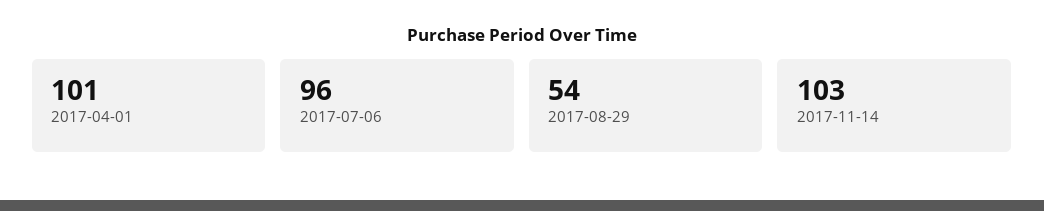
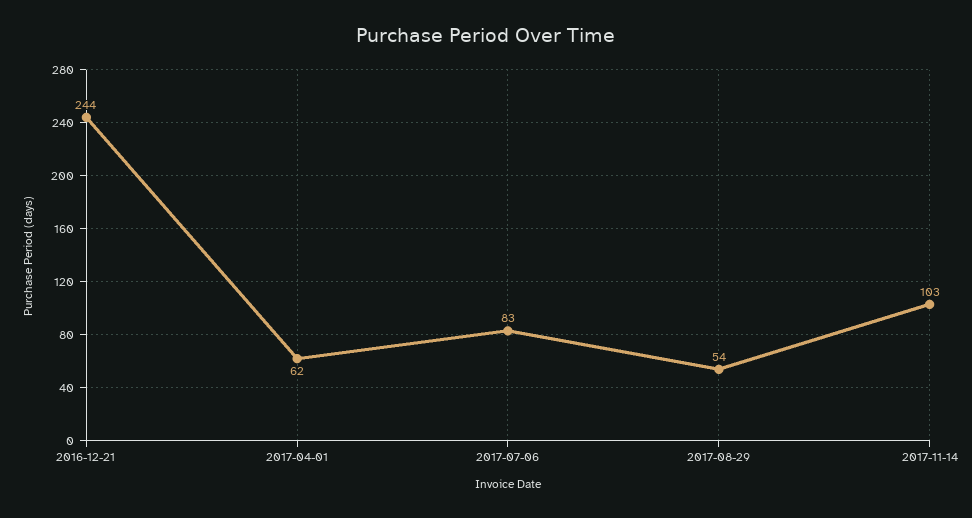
2017-04-01: 101 -> 62
2017-07-06: 96 -> 83
2016-12-21: none -> 244

